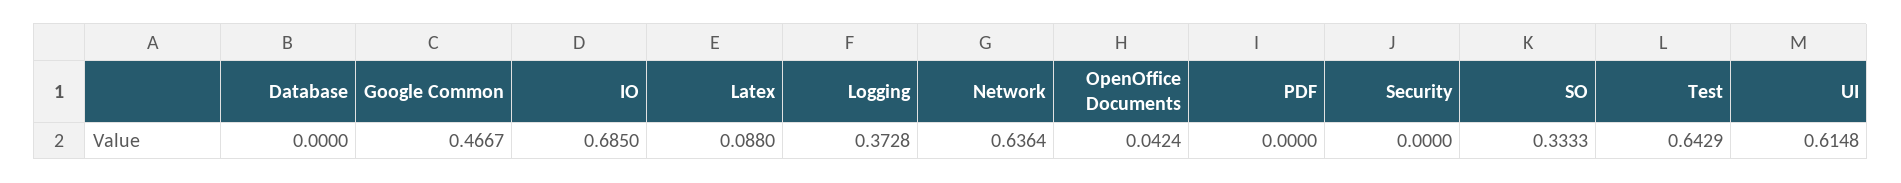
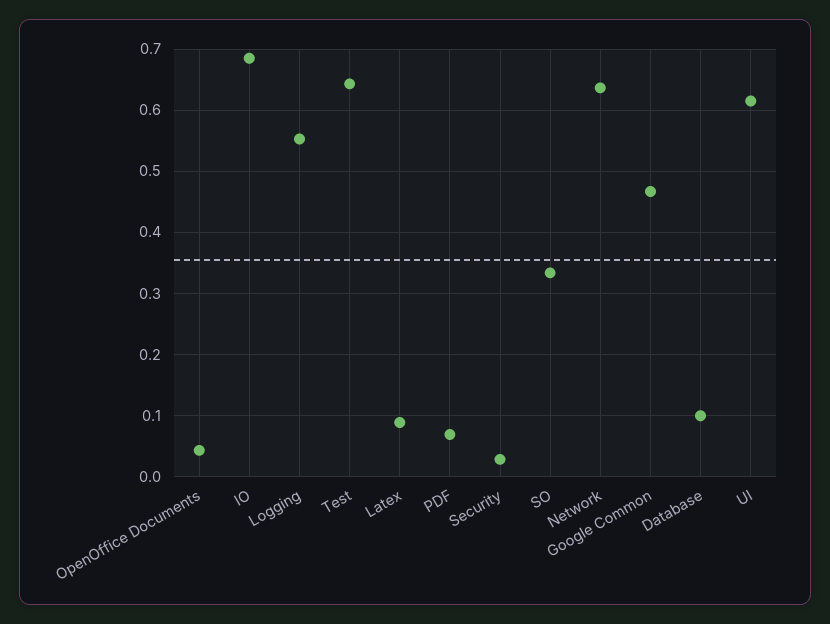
Database: 0 -> 0.1
Logging: 0.3728 -> 0.55
PDF: 0 -> 0.07
Security: 0 -> 0.03

